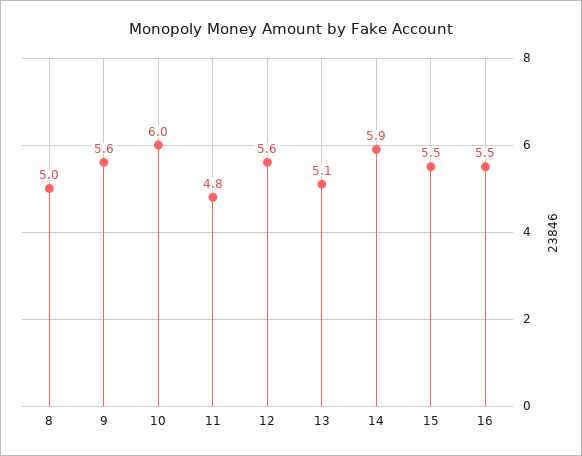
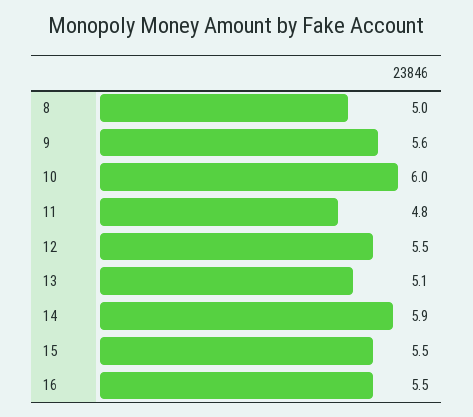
12: 5.6 -> 5.5

